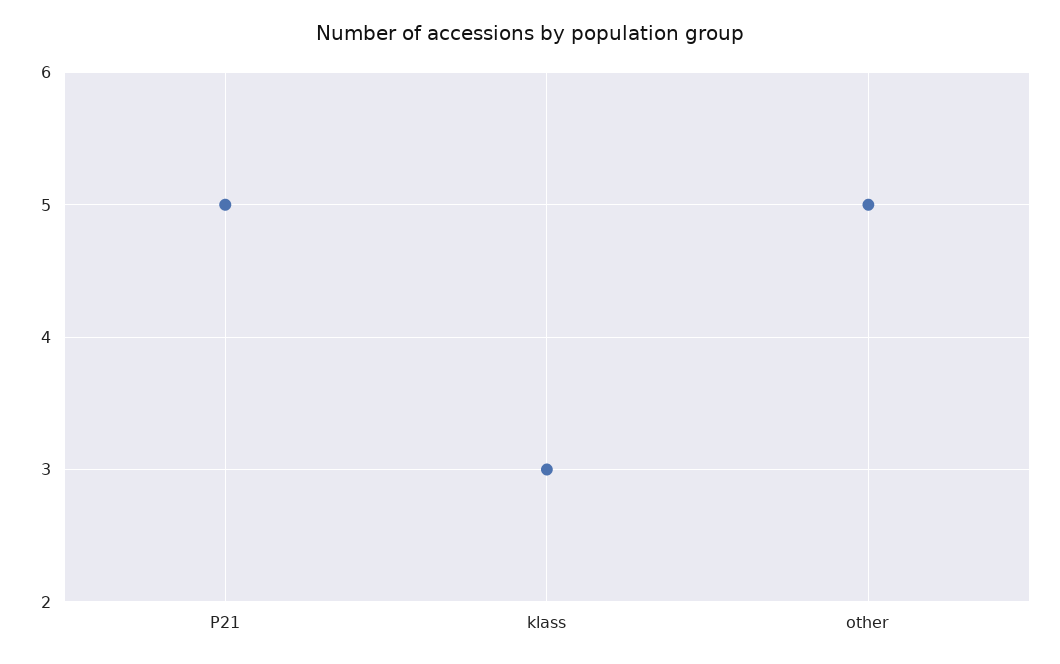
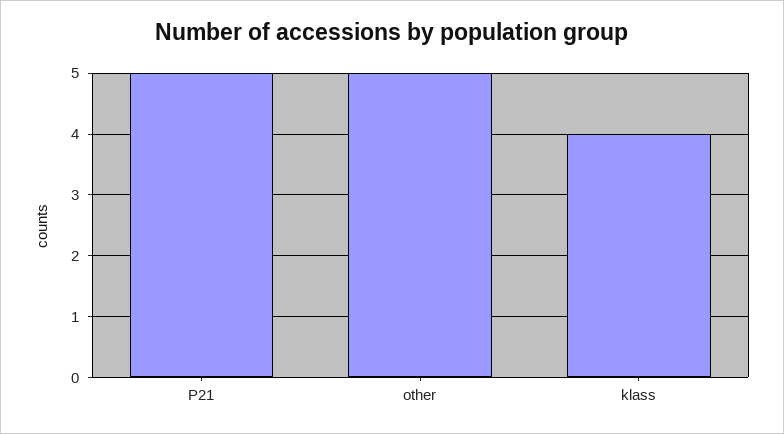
klass: 3 -> 4

